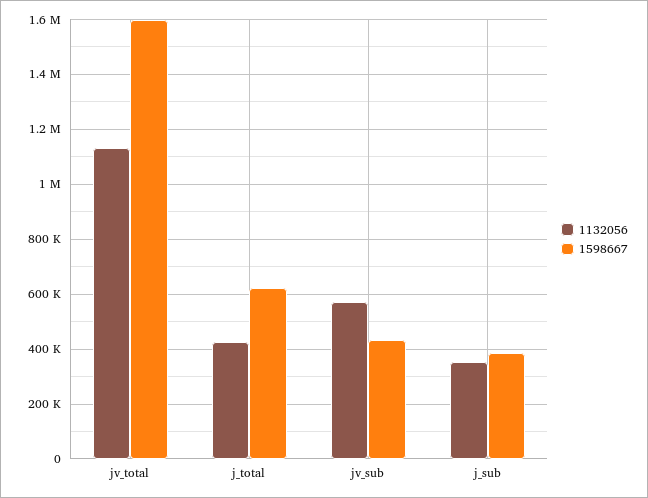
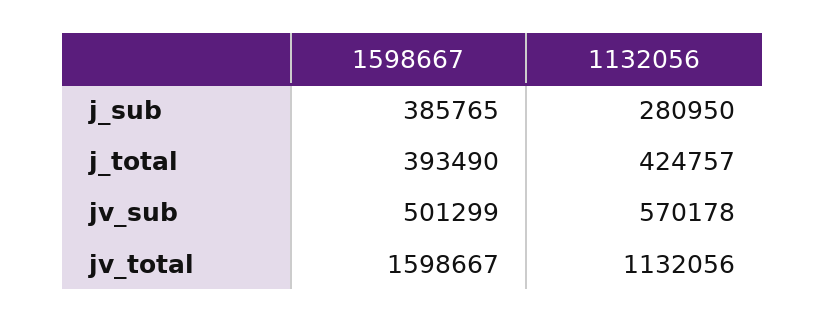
1598667, j_total: 625000 -> 393490
1598667, jv_sub: 425000 -> 501299
1132056, j_sub: 350000 -> 280950

